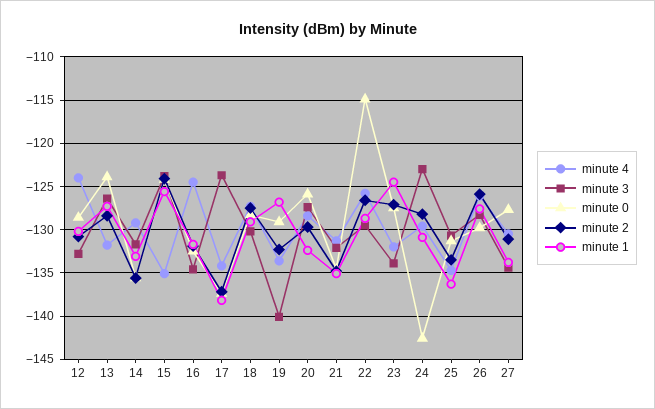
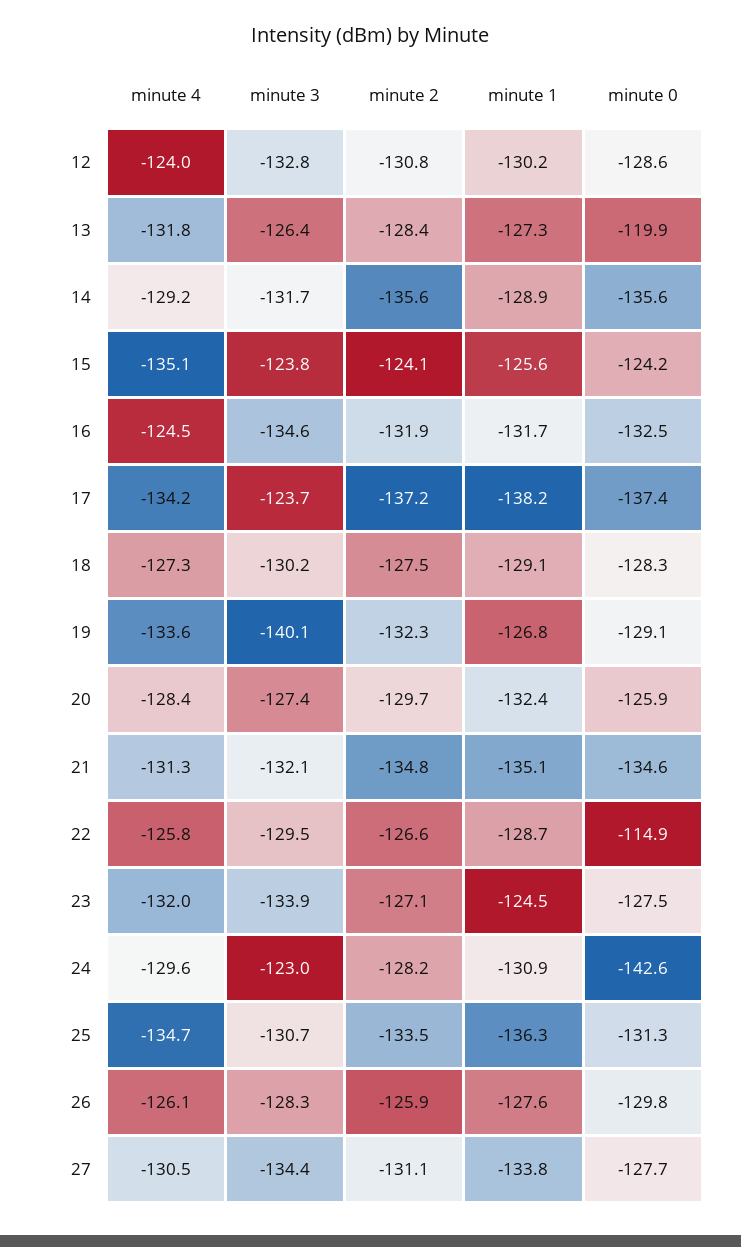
minute 0, 13: -124 -> -119.9
minute 1, 14: -133 -> -128.9

